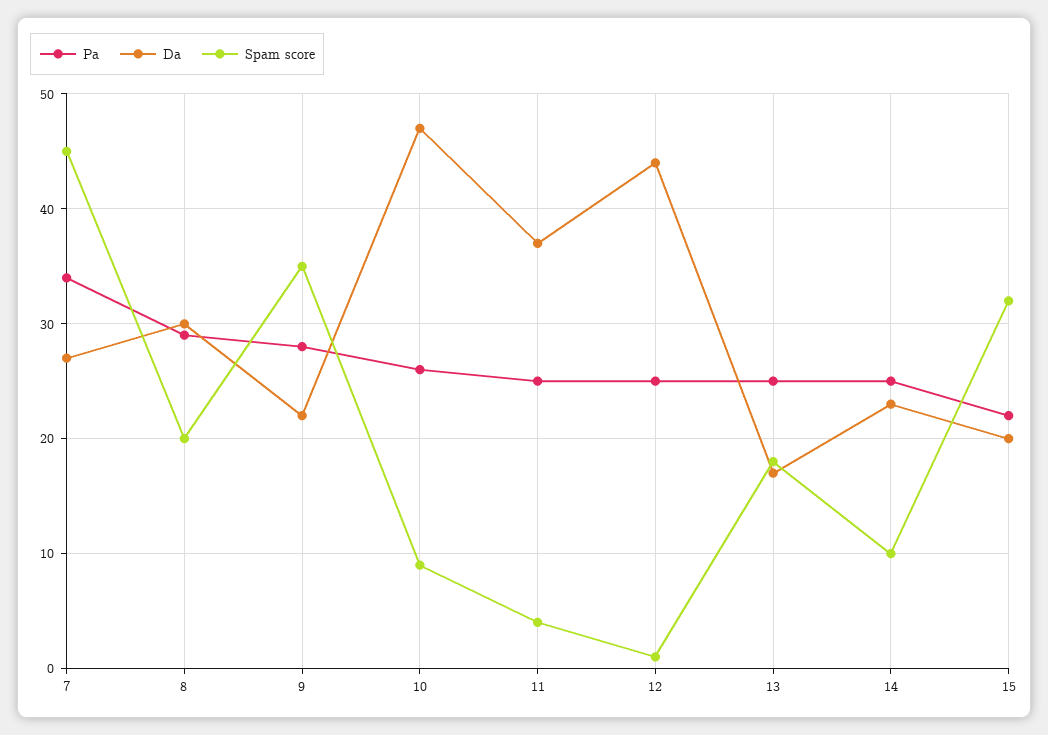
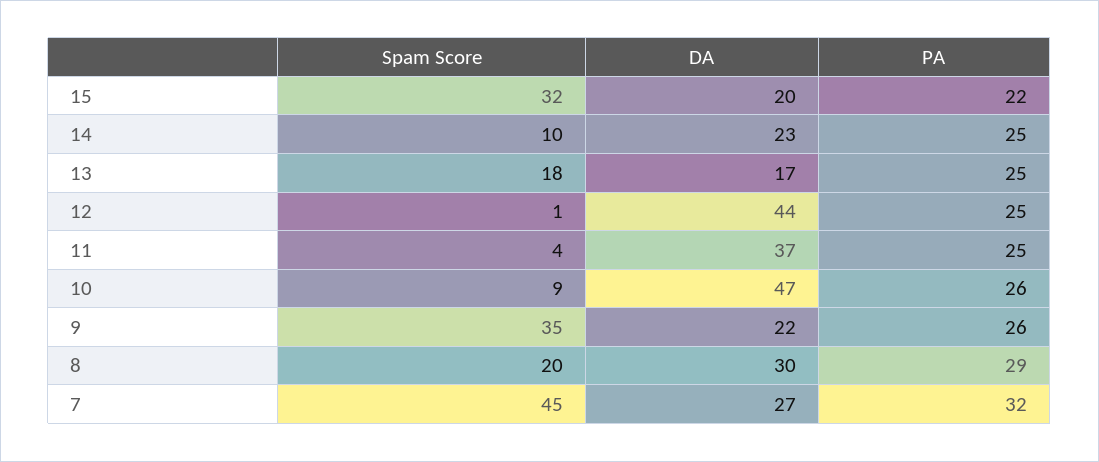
Pa, 7: 34 -> 32
Pa, 9: 28 -> 26

